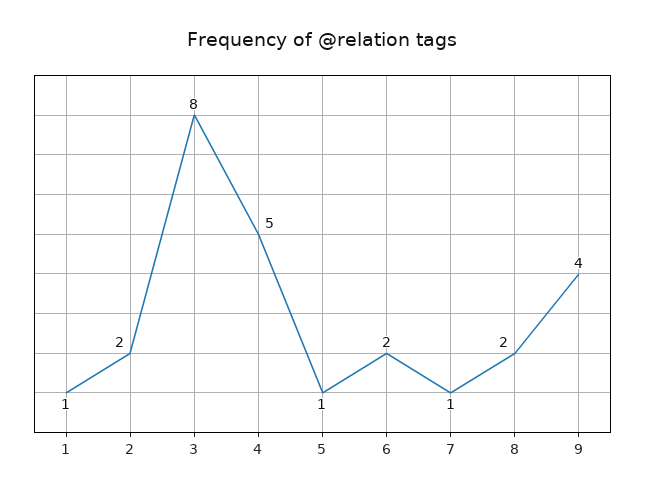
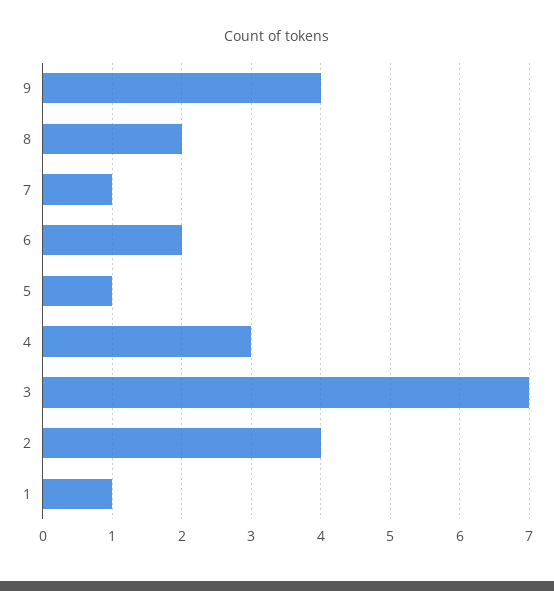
2: 2 -> 4
3: 8 -> 7
4: 5 -> 3

